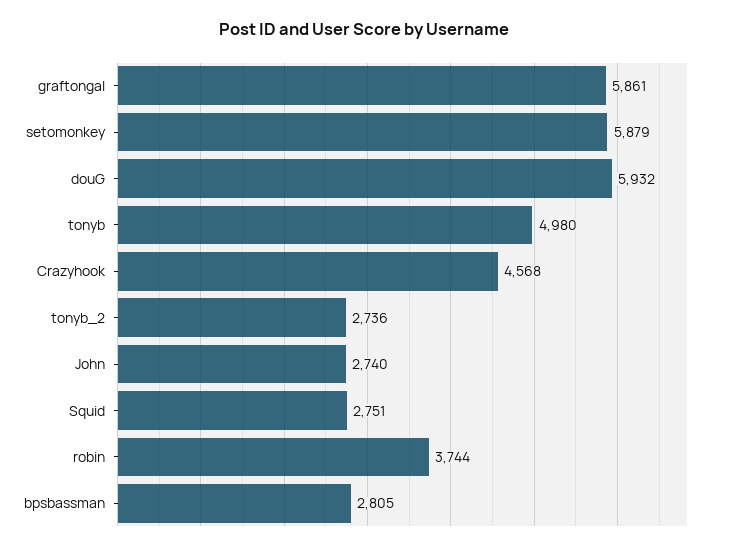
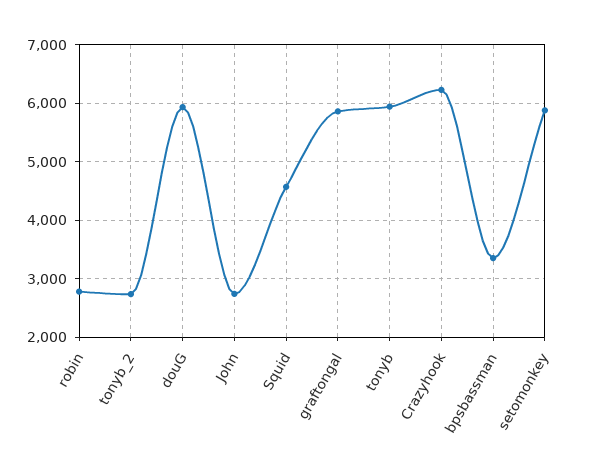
tonyb: 4980 -> 6000
Crazyhook: 4568 -> 6200
Squid: 2751 -> 4600
robin: 3744 -> 2800
bpsbassman: 2805 -> 3400

